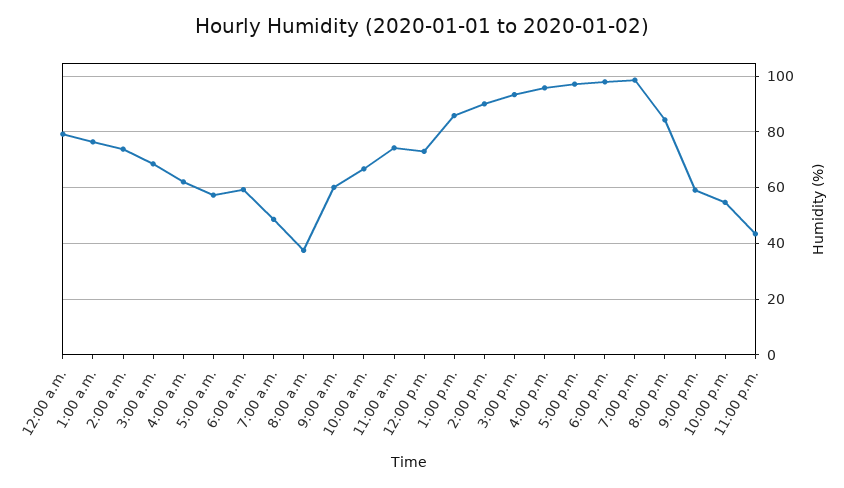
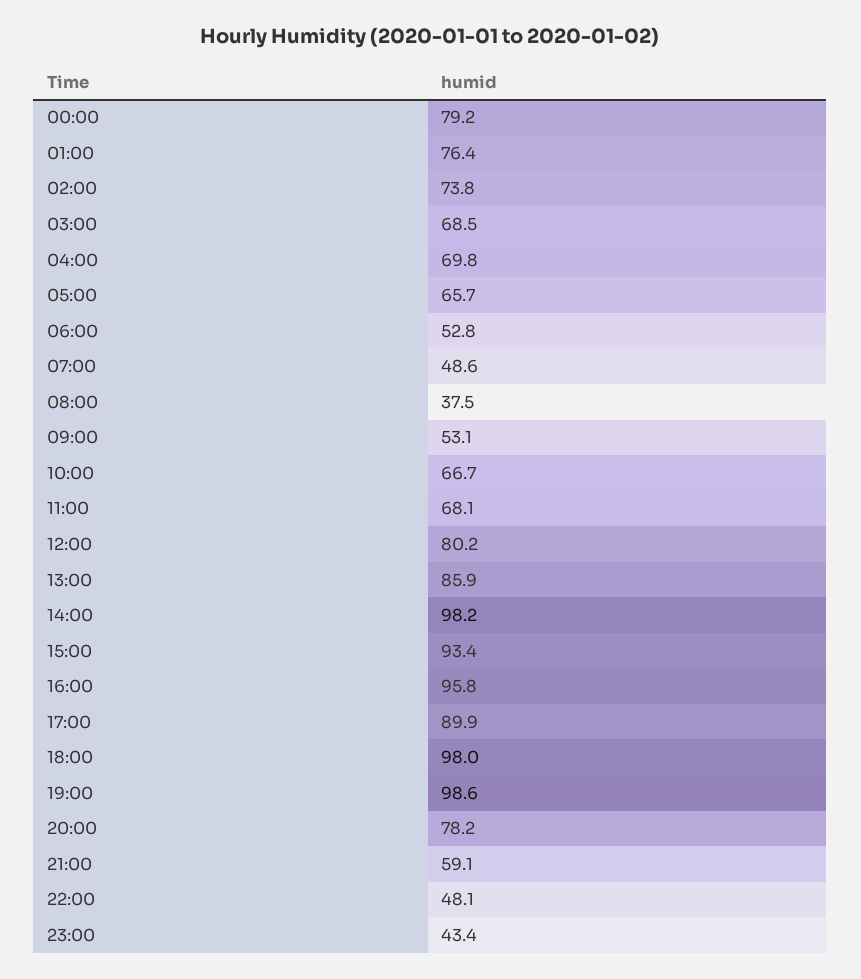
4:00 a.m.: 62.5 -> 69.8
5:00 a.m.: 57.5 -> 65.7
6:00 a.m.: 60 -> 52.8
9:00 a.m.: 60 -> 53.1
11:00 a.m.: 75 -> 68.1
12:00 p.m.: 72.5 -> 80.2
2:00 p.m.: 90 -> 98.2
5:00 p.m.: 97.5 -> 89.9
8:00 p.m.: 85 -> 78.2
10:00 p.m.: 55 -> 48.1

